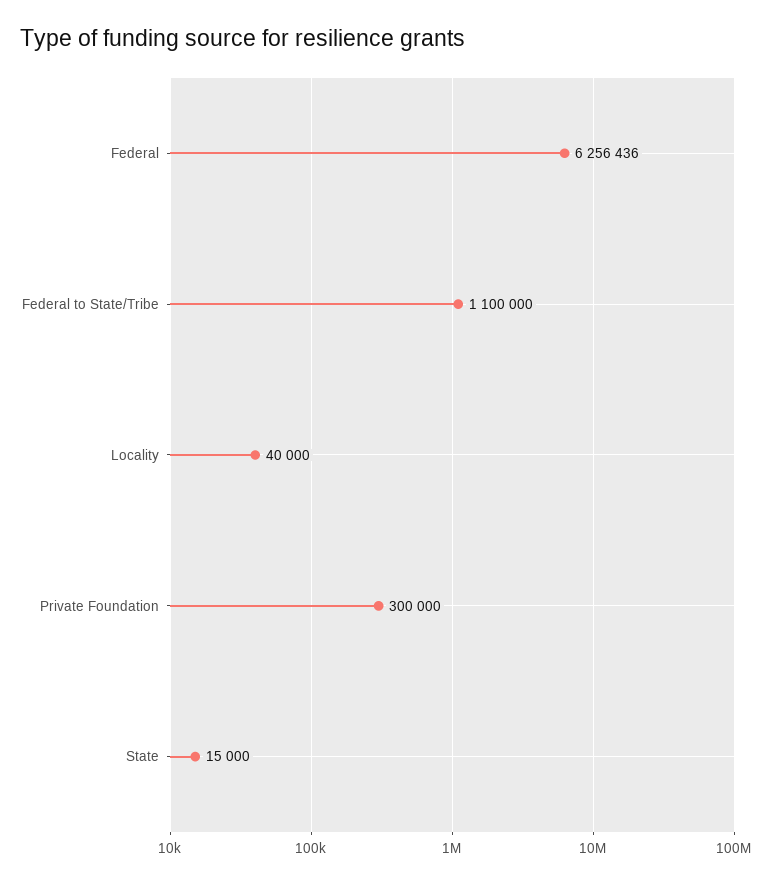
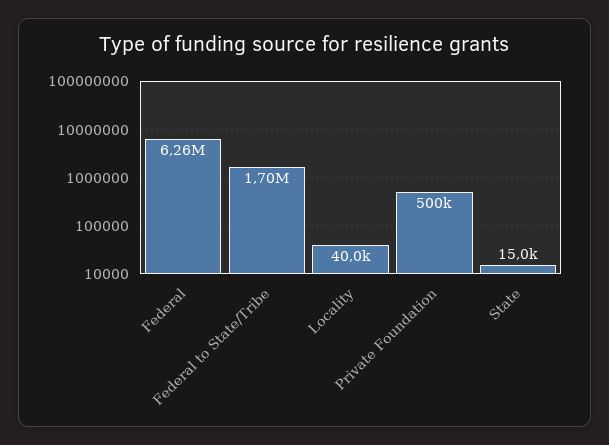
Federal to State/Tribe: 1100000 -> 1700000
Private Foundation: 300000 -> 500000

